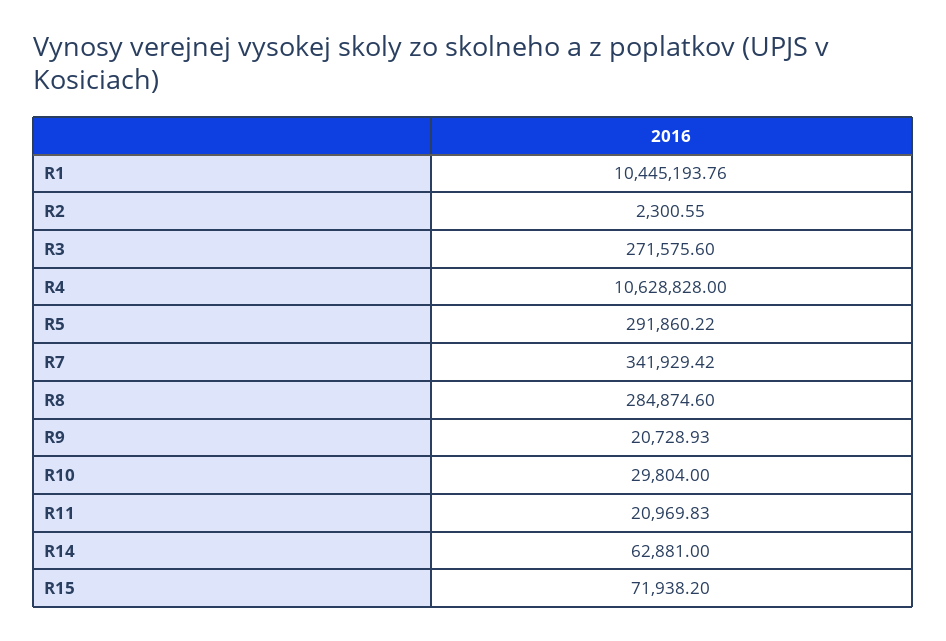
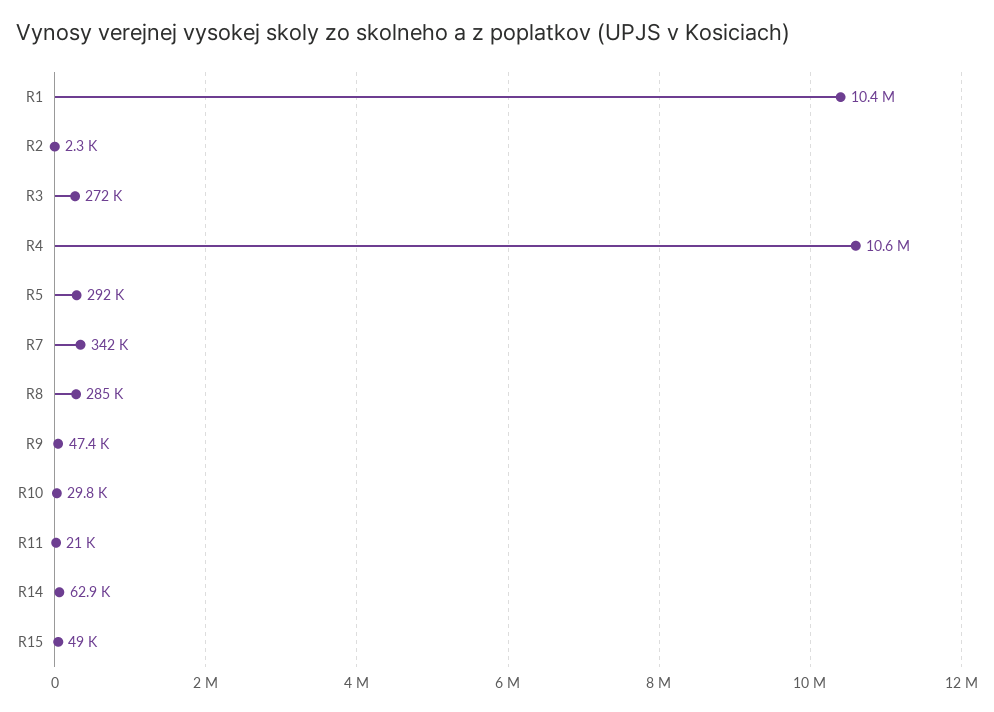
R9: 20728.93 -> 47400
R15: 71938.2 -> 49000

